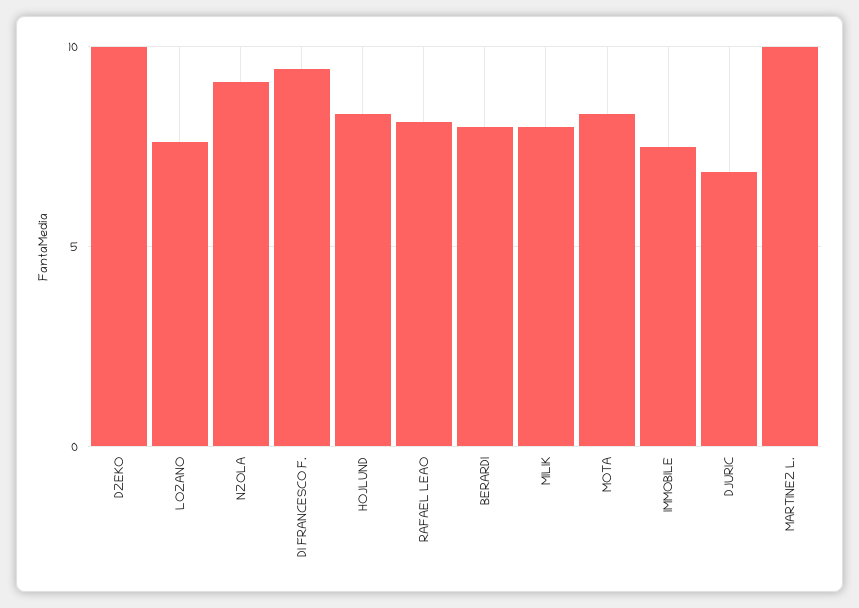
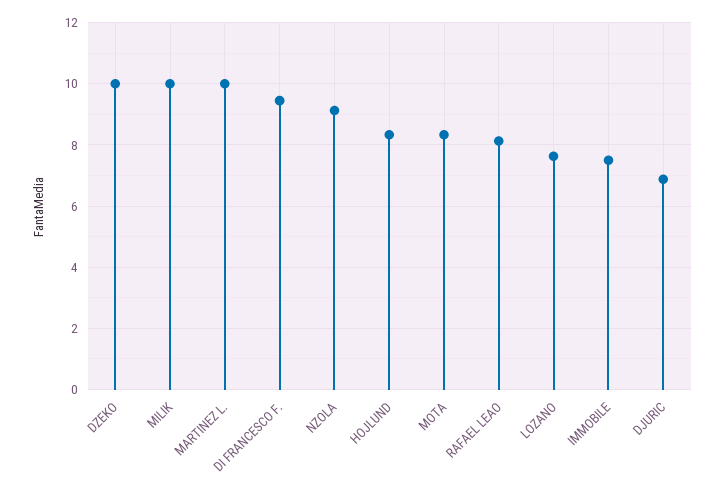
BERARDI: 8 -> none
MILIK: 8 -> 10

